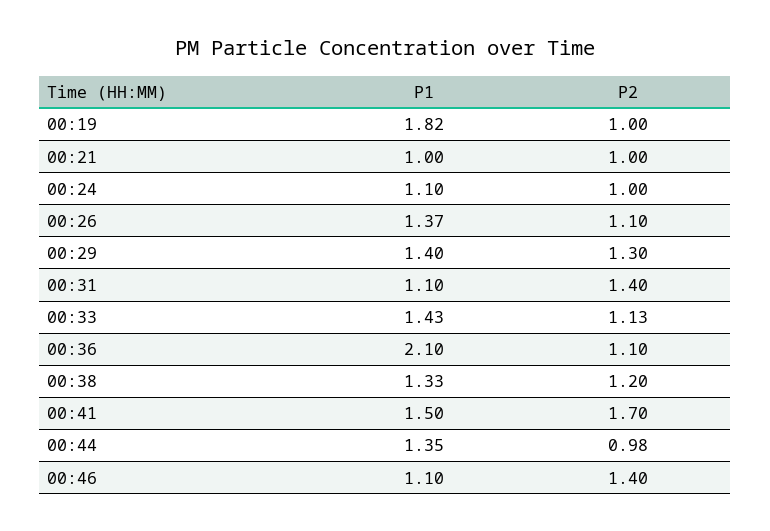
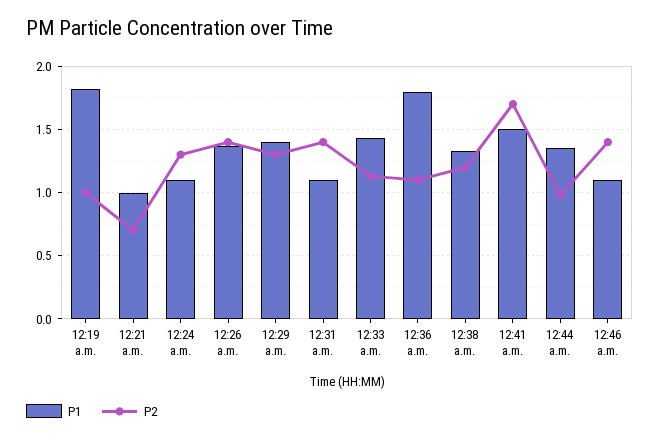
P2, 00:21: 1 -> 0.7
P2, 00:24: 1 -> 1.3
P2, 00:26: 1.1 -> 1.4
P1, 00:36: 2.1 -> 1.8

